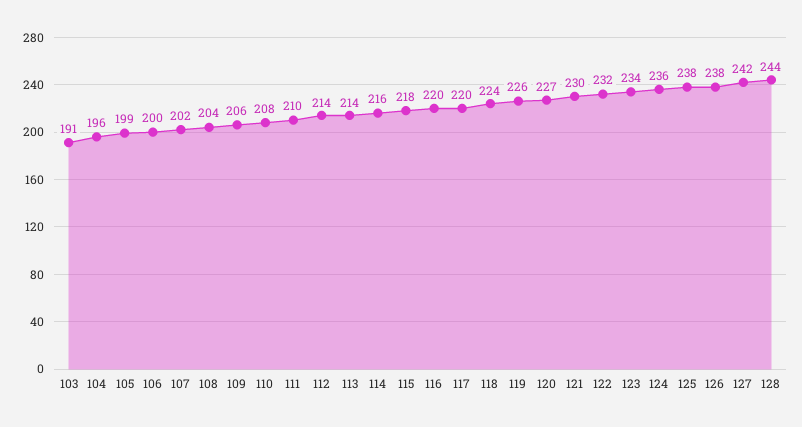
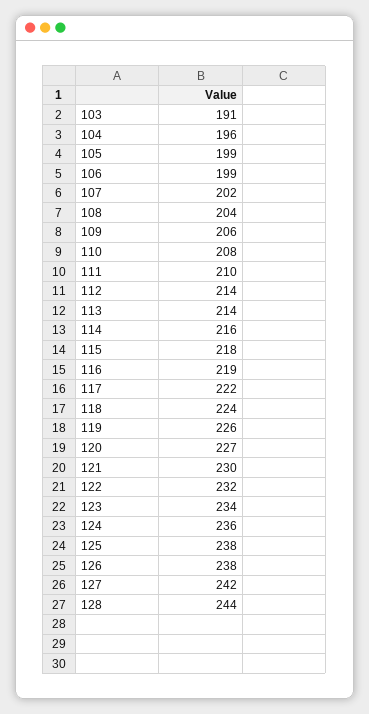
106: 200 -> 199
116: 220 -> 219
117: 220 -> 222

